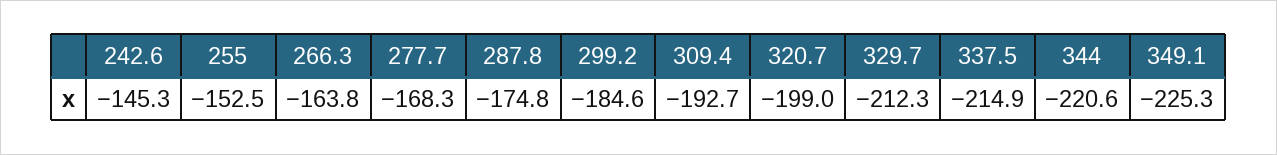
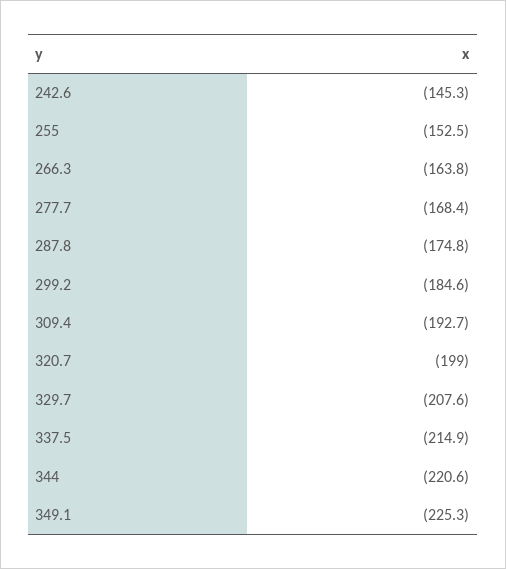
277.7: -168.3 -> -168.4
329.7: -212.3 -> -207.6

